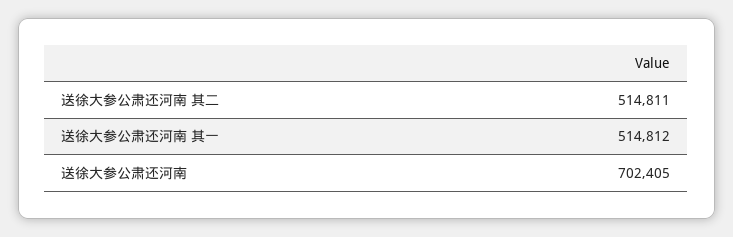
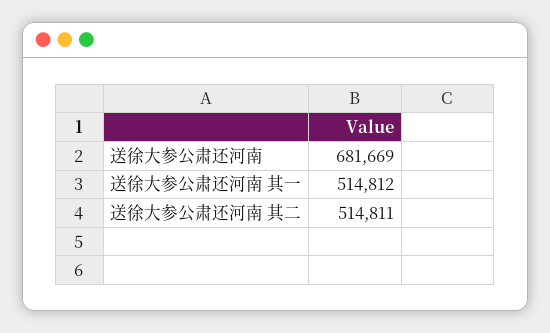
送徐大参公肃还河南: 702405 -> 681669

